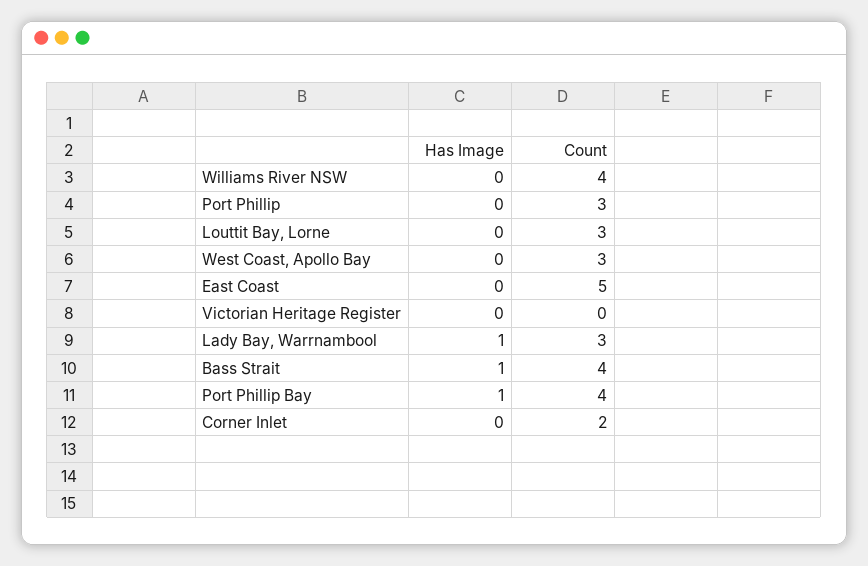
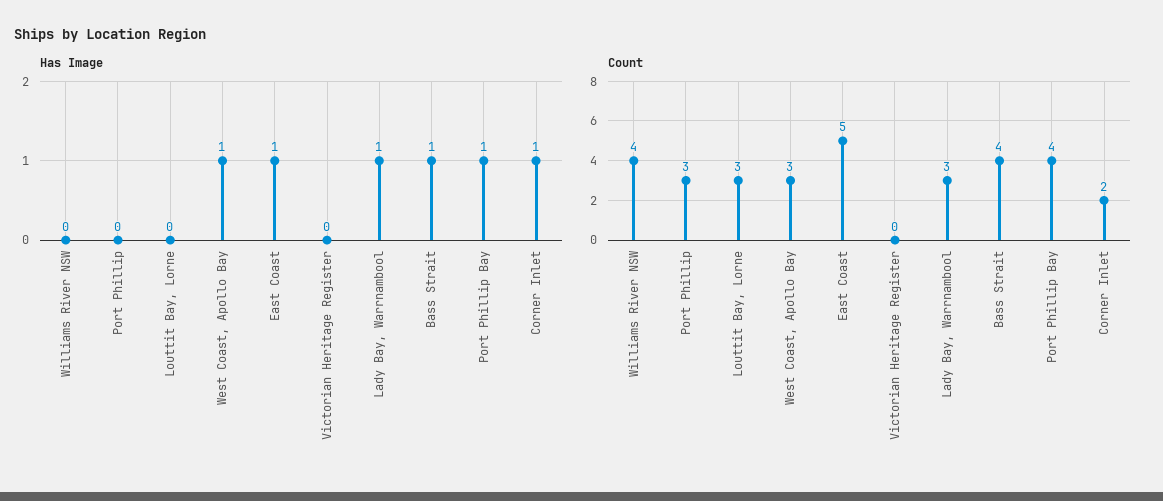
Has Image, West Coast, Apollo Bay: 0 -> 1
Has Image, East Coast: 0 -> 1
Has Image, Corner Inlet: 0 -> 1

